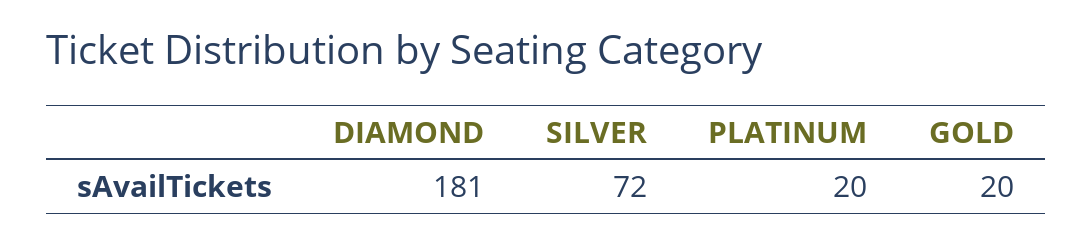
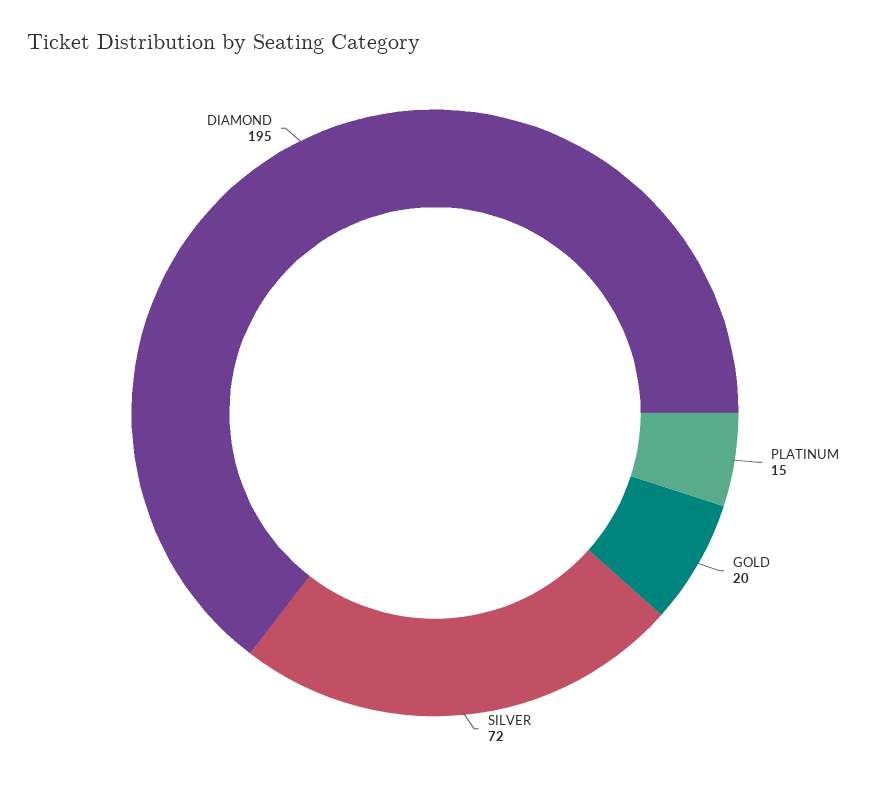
DIAMOND: 181 -> 195
PLATINUM: 20 -> 15

